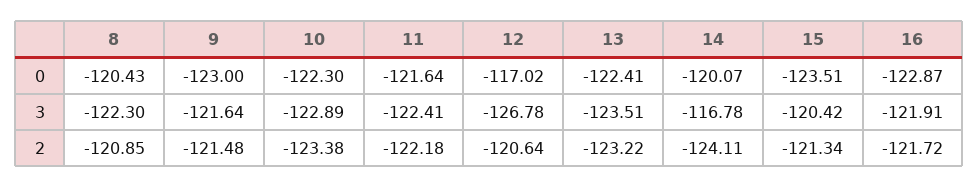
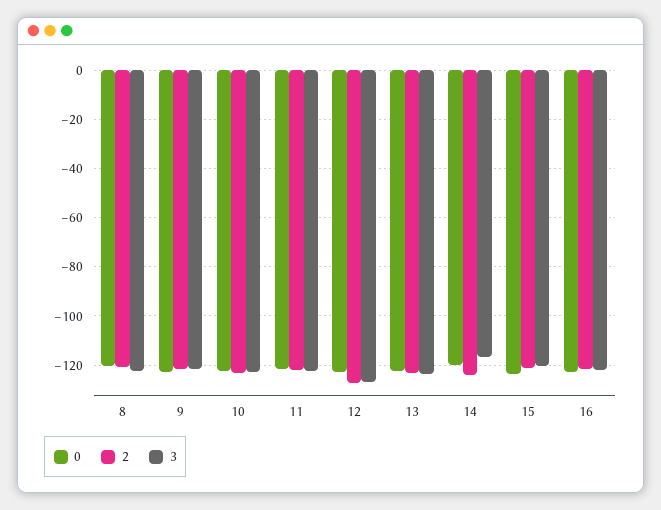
0, 12: -117.02 -> -122.5
2, 12: -120.64 -> -127.5

